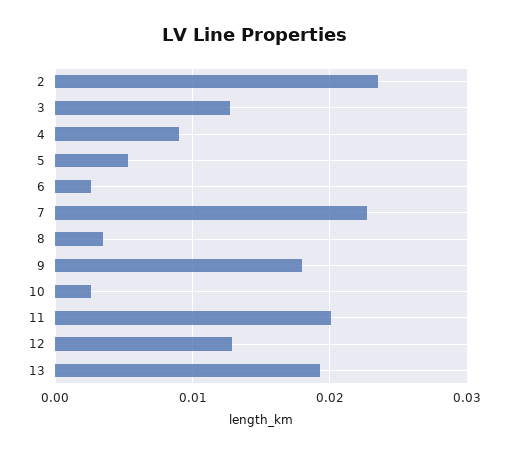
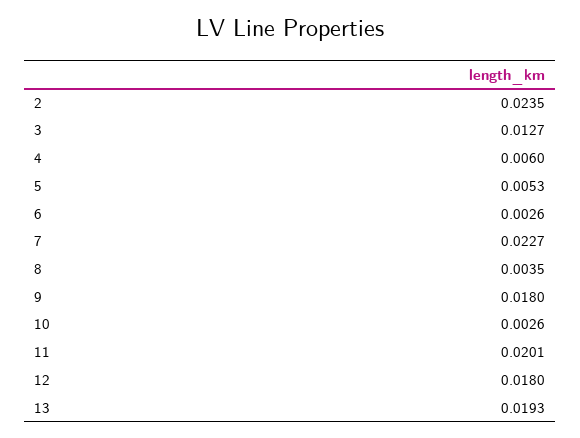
4: 0.009 -> 0.006
12: 0.013 -> 0.018

